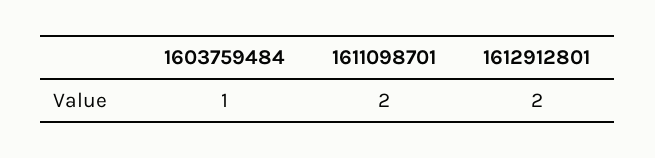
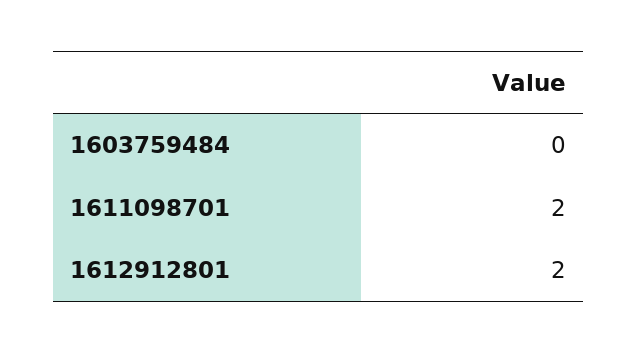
1603759484: 1 -> 0

